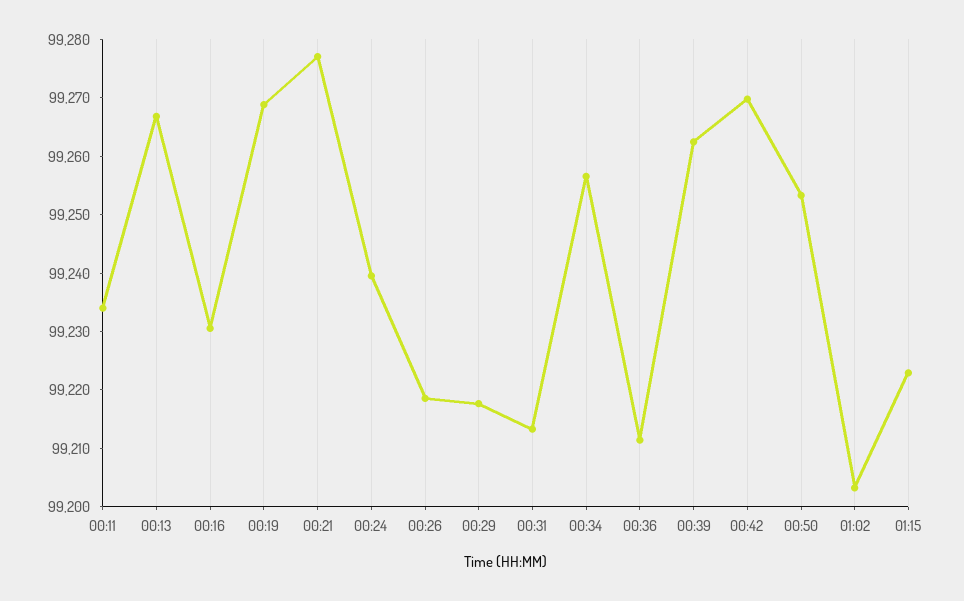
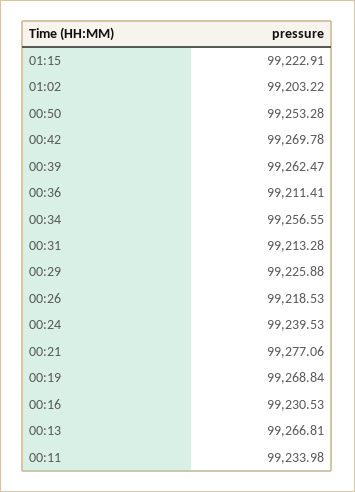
00:29: 99218 -> 99225.88

